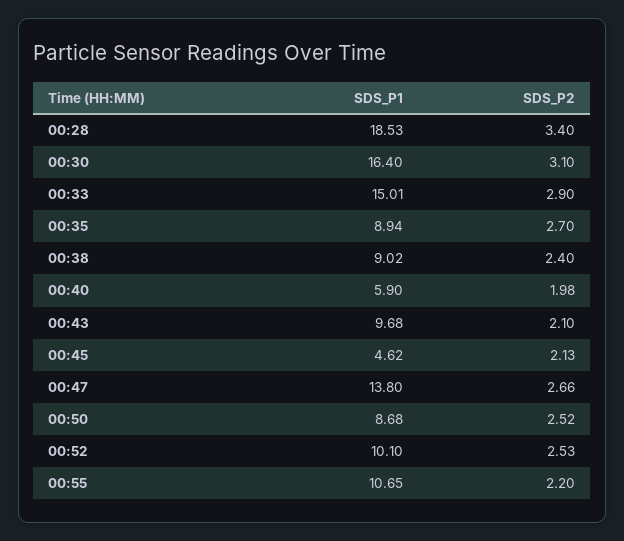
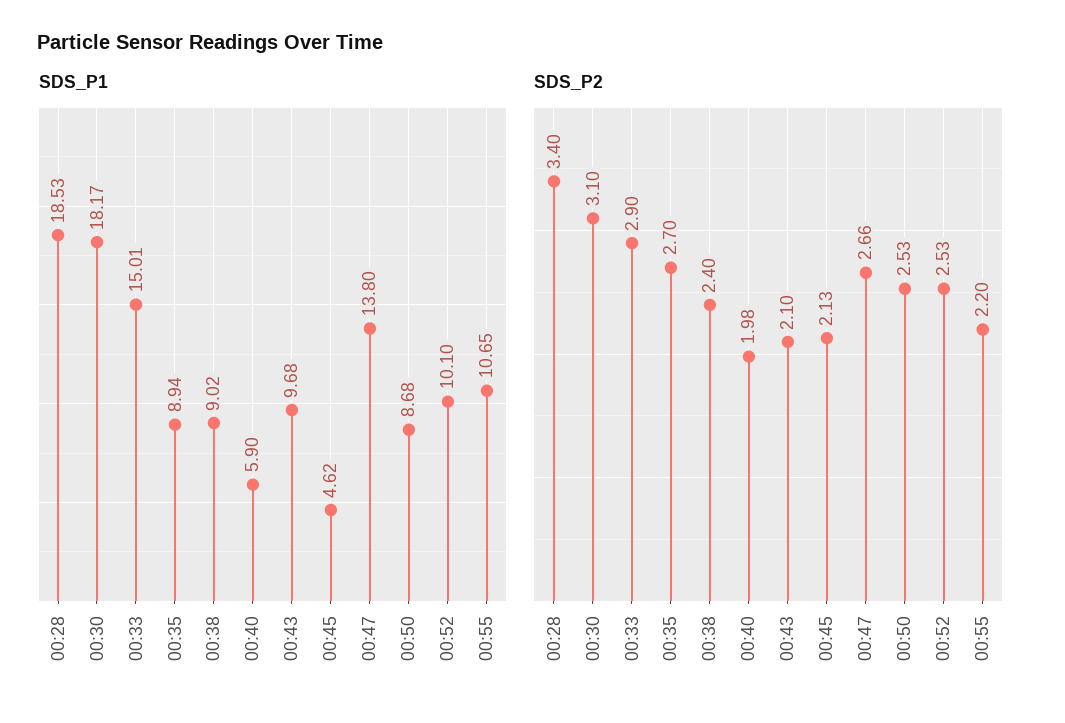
SDS_P1, 00:30: 16.4 -> 18.17
SDS_P2, 00:50: 2.52 -> 2.53

